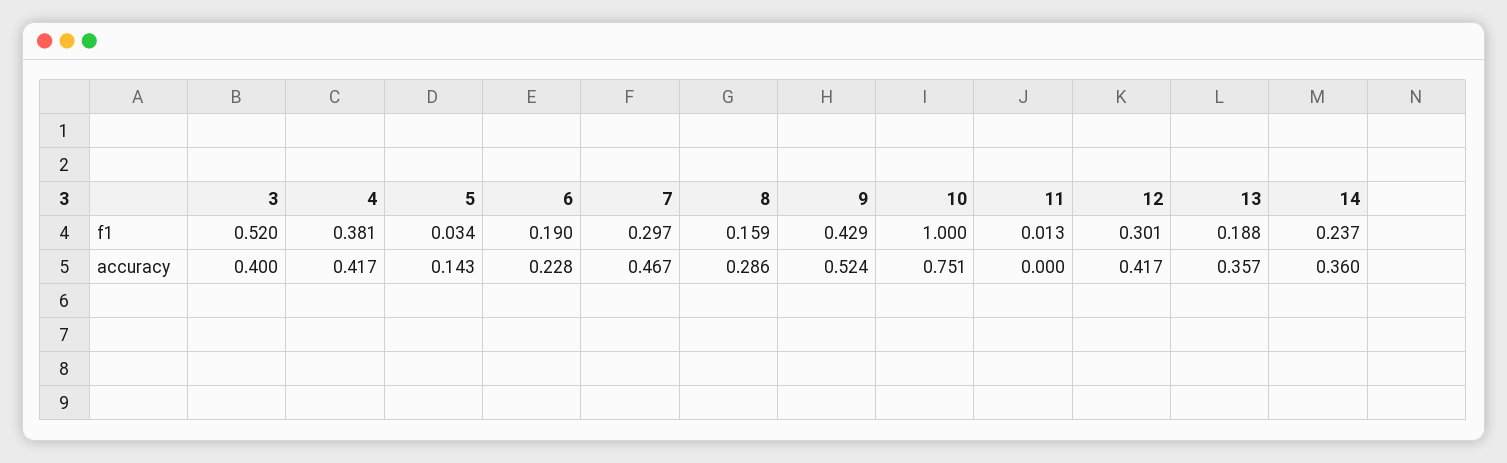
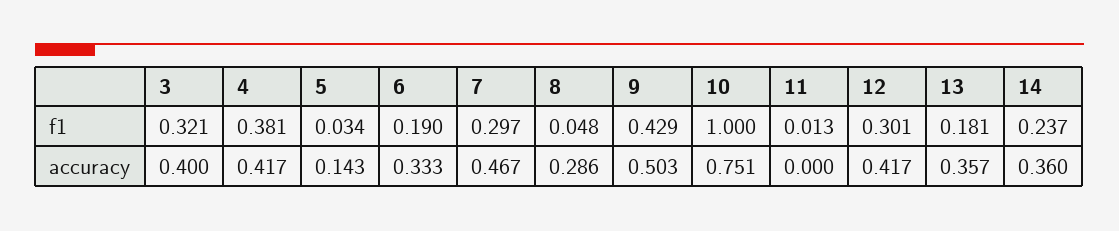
3, f1: 0.52 -> 0.321
8, f1: 0.159 -> 0.048
13, f1: 0.188 -> 0.181
6, accuracy: 0.228 -> 0.333
9, accuracy: 0.524 -> 0.503

